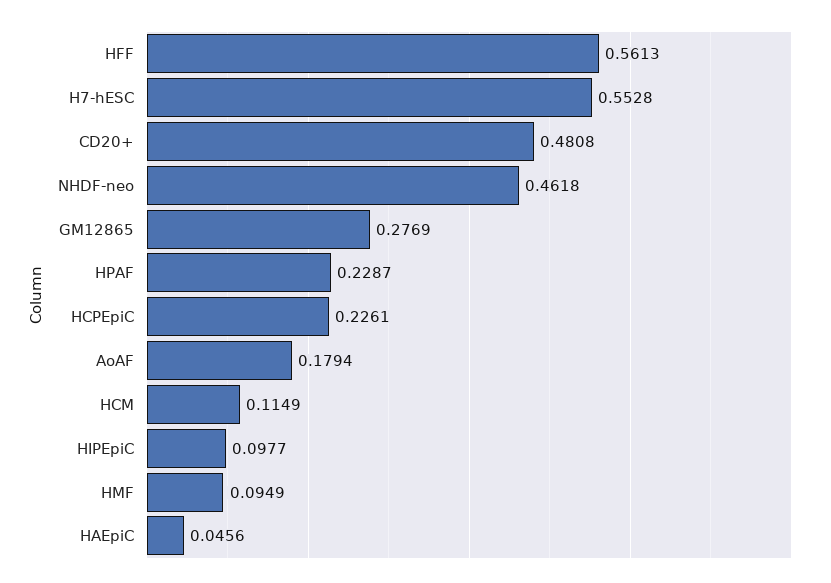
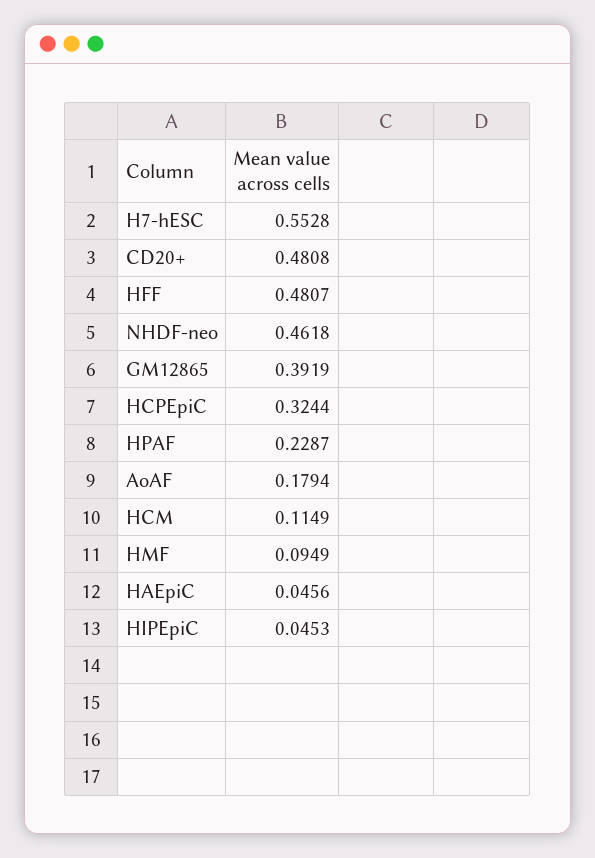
HFF: 0.5613 -> 0.4807
GM12865: 0.2769 -> 0.3919
HCPEpiC: 0.2261 -> 0.3244
HIPEpiC: 0.0977 -> 0.0453

